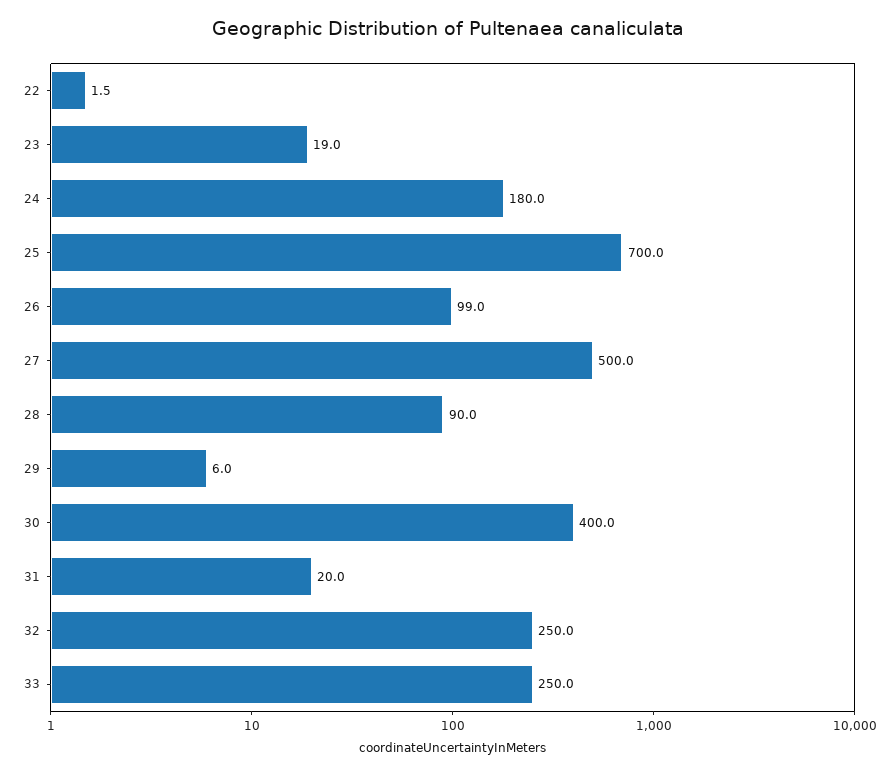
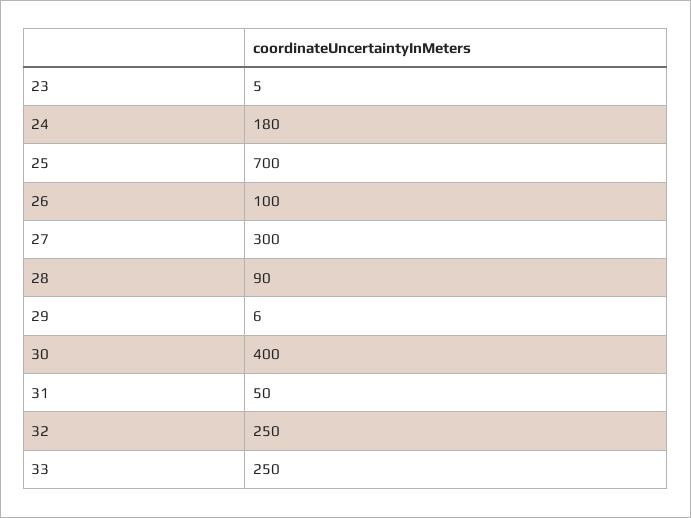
22: 1.5 -> none
23: 19 -> 5
26: 99 -> 100
27: 500 -> 300
31: 20 -> 50

